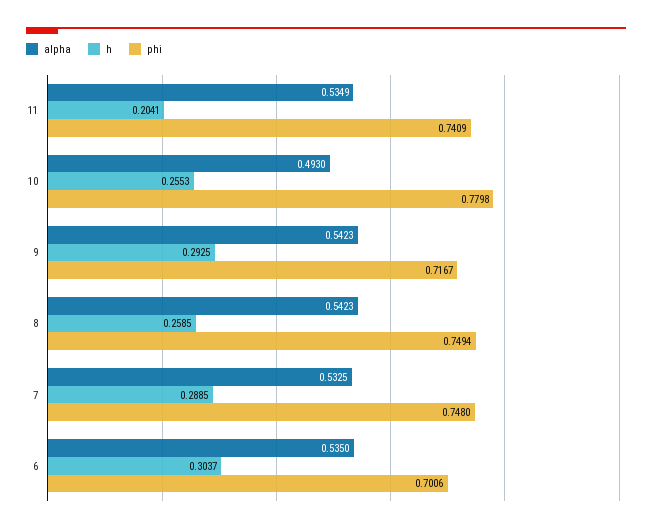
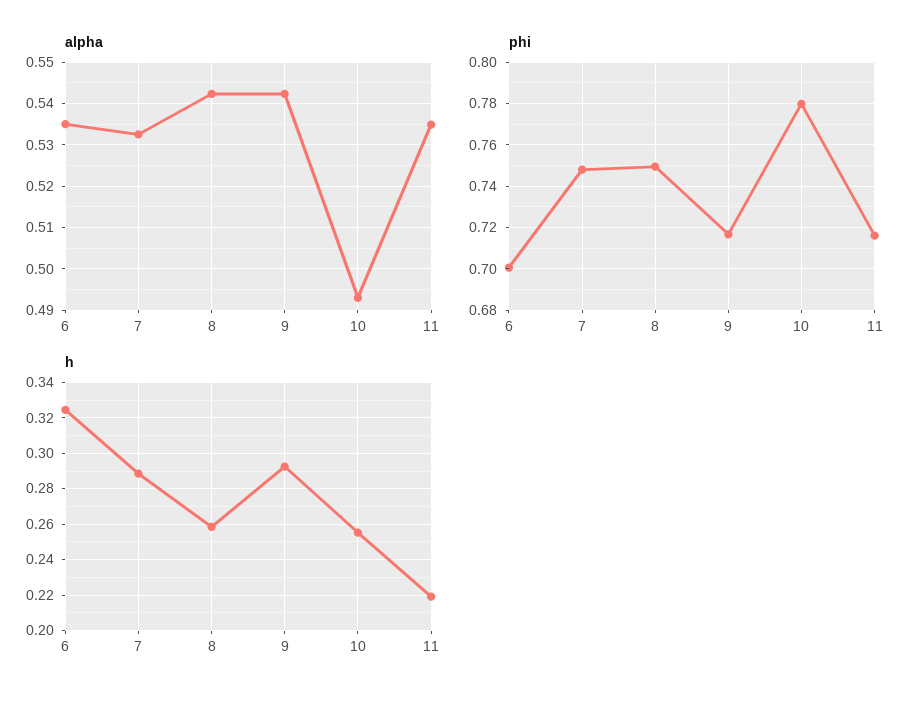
h, 11: 0.2041 -> 0.22
phi, 11: 0.7409 -> 0.715
h, 6: 0.3037 -> 0.325

